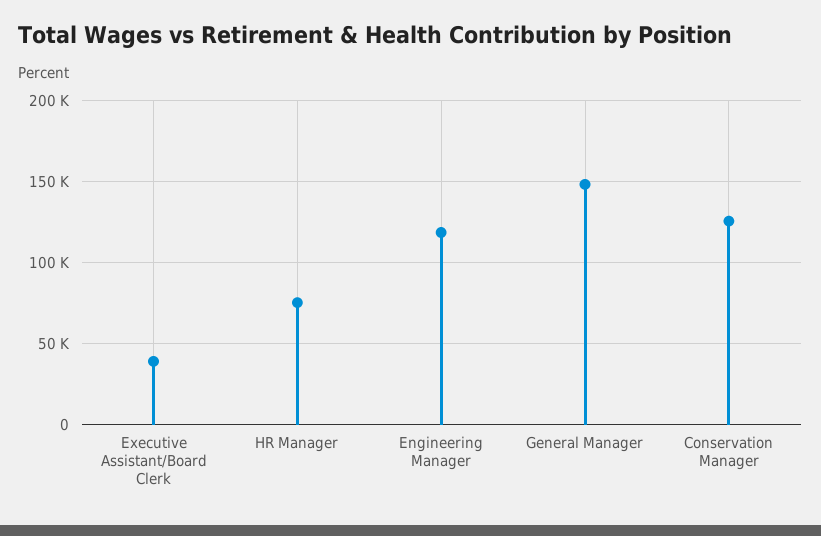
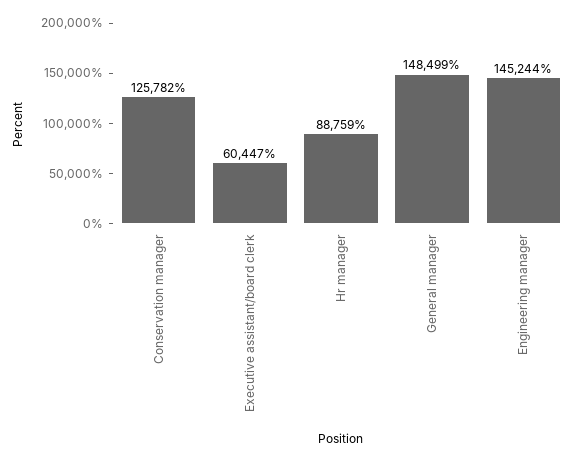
Executive Assistant/Board Clerk: 40000 -> 60447
HR Manager: 75000 -> 88759
Engineering Manager: 120000 -> 145244

